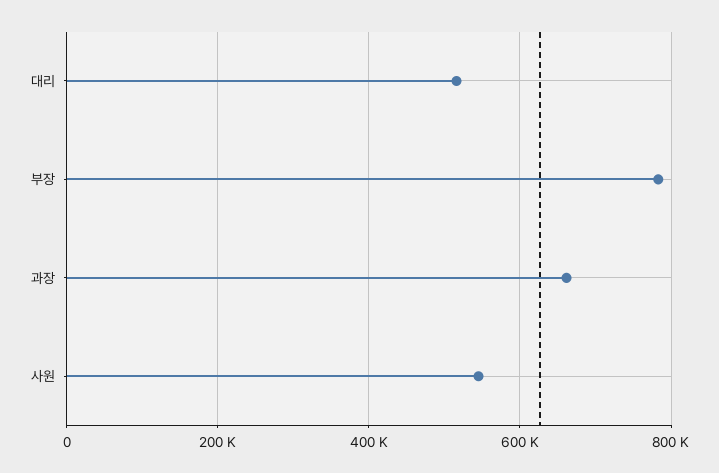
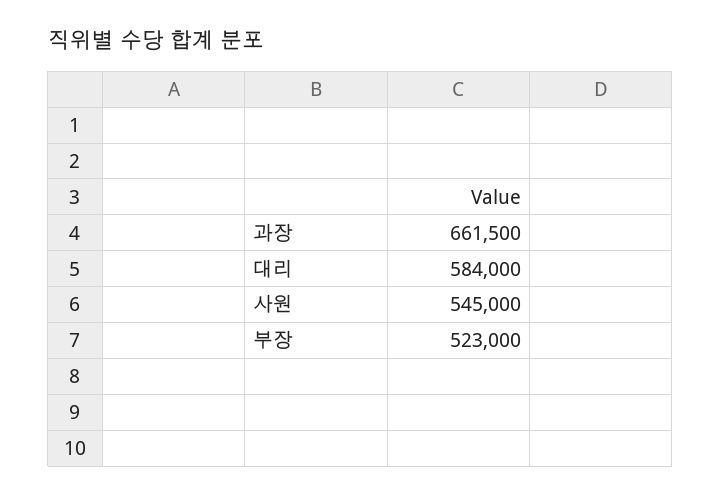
대리: 520000 -> 584000
부장: 780000 -> 523000

